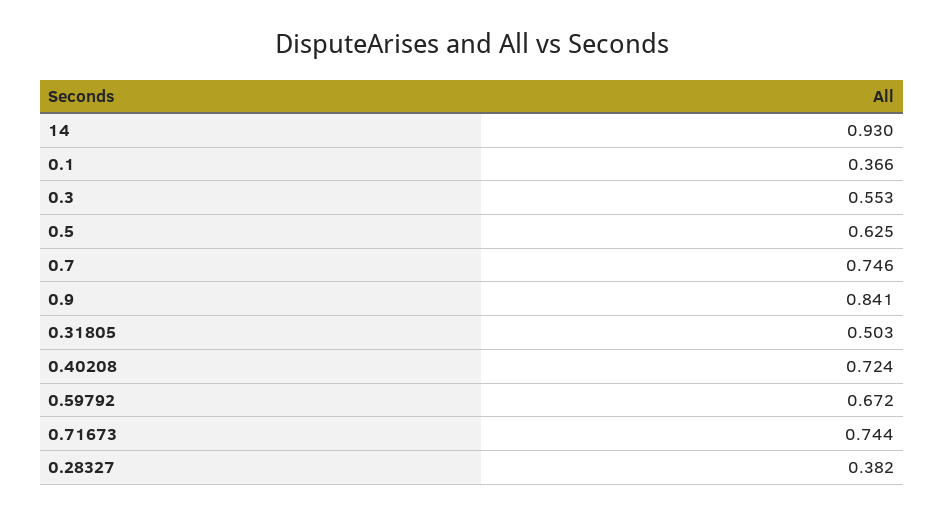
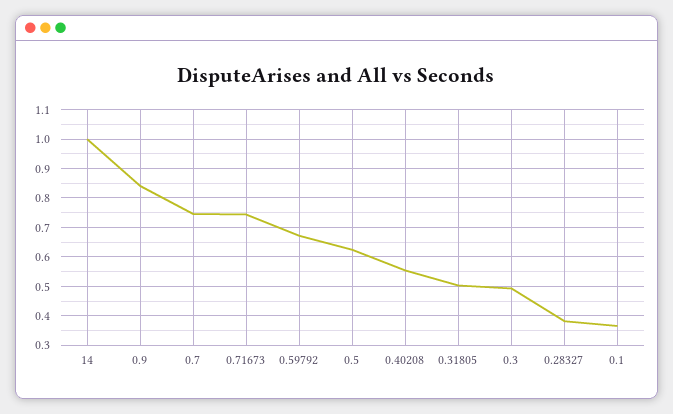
14: 0.93 -> 1
0.3: 0.553 -> 0.5
0.40208: 0.724 -> 0.55

